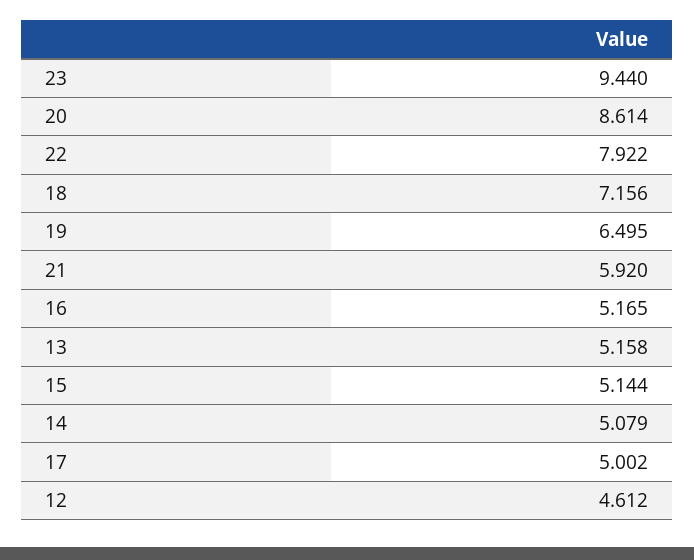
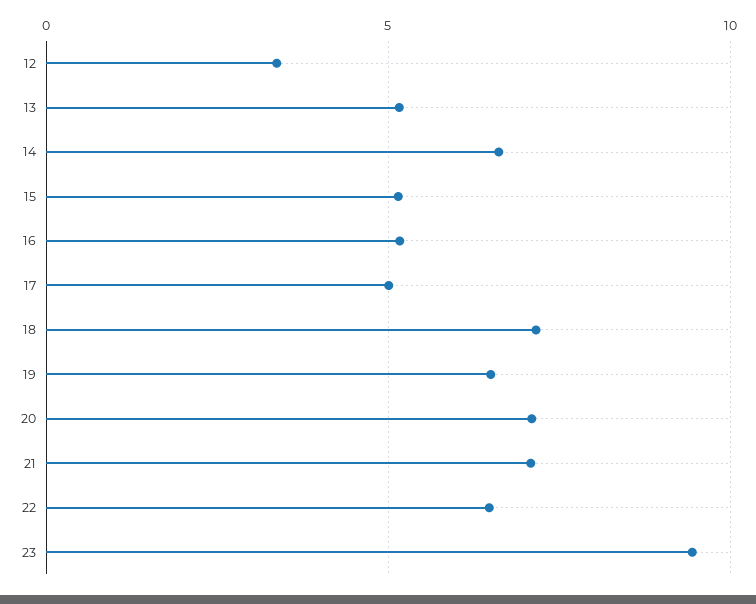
20: 8.614 -> 7
22: 7.922 -> 6.5
21: 5.92 -> 7
14: 5.079 -> 6.5
12: 4.612 -> 3.5

